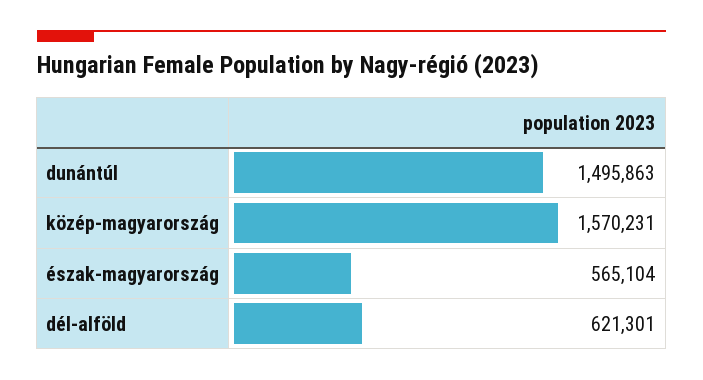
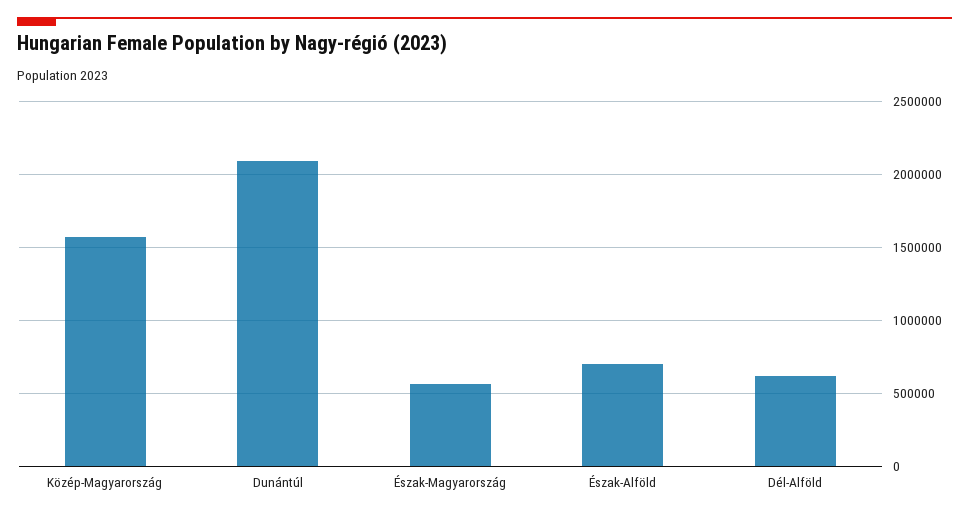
dunántúl: 1495863 -> 2100000
Észak-Alföld: none -> 700000

